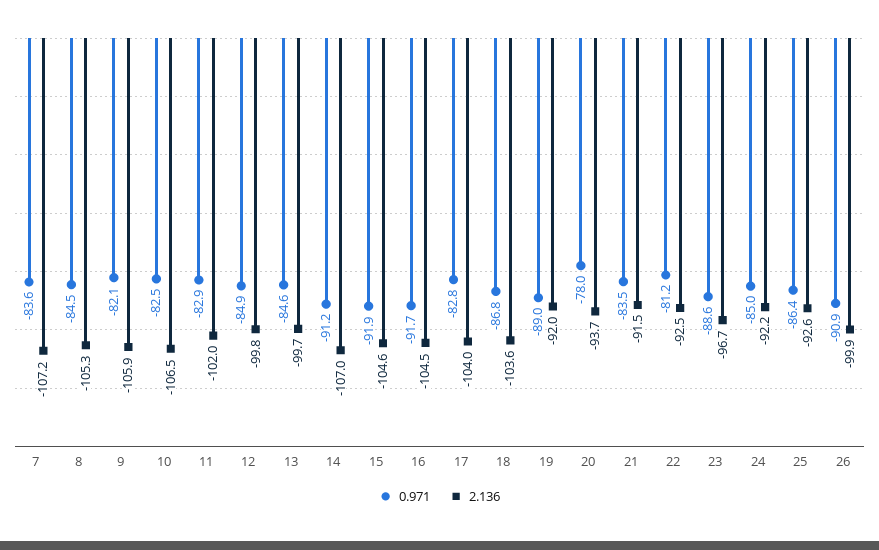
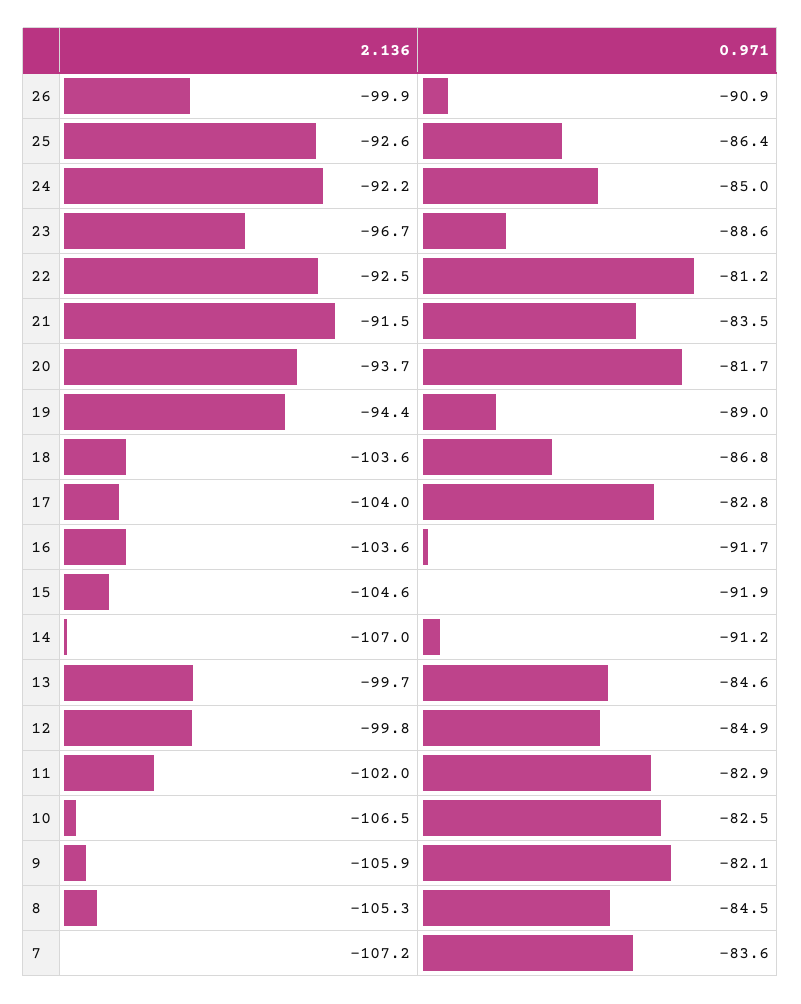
2.136, 16: -104.5 -> -103.6
2.136, 19: -92 -> -94.4
0.971, 20: -78 -> -81.7

